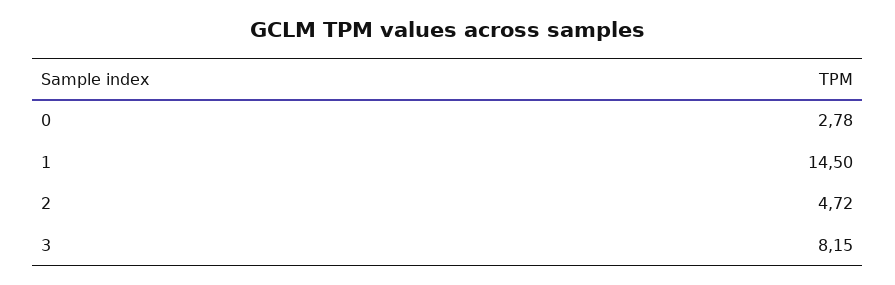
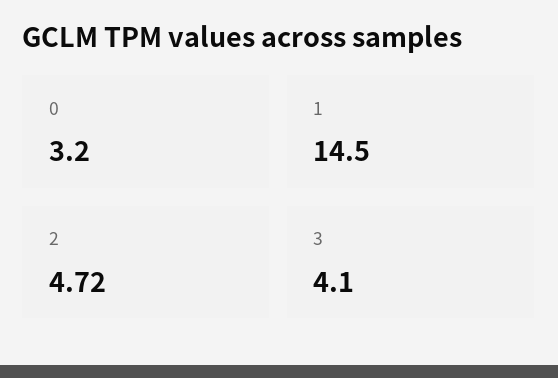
0: 2.78 -> 3.2
3: 8.15 -> 4.1

